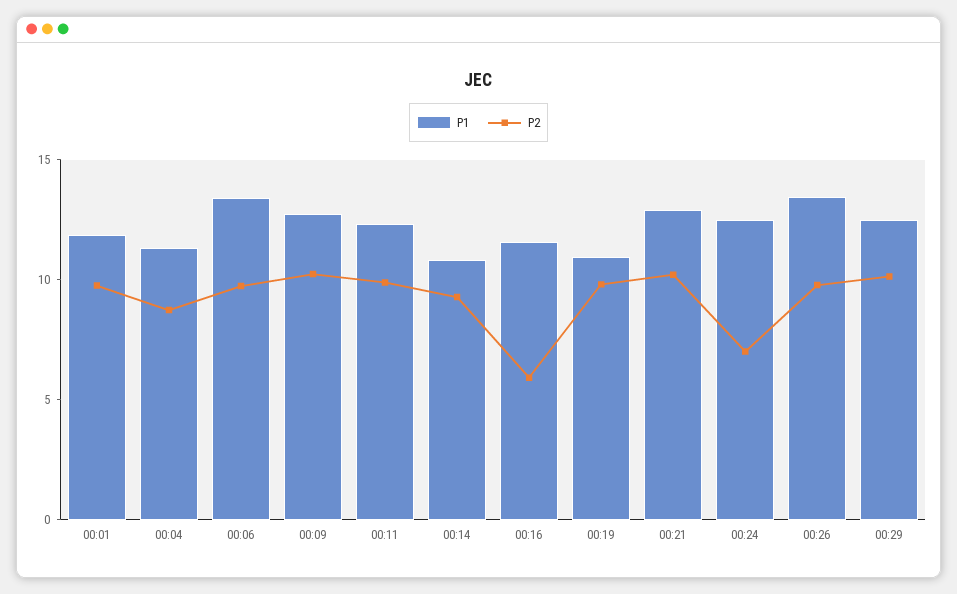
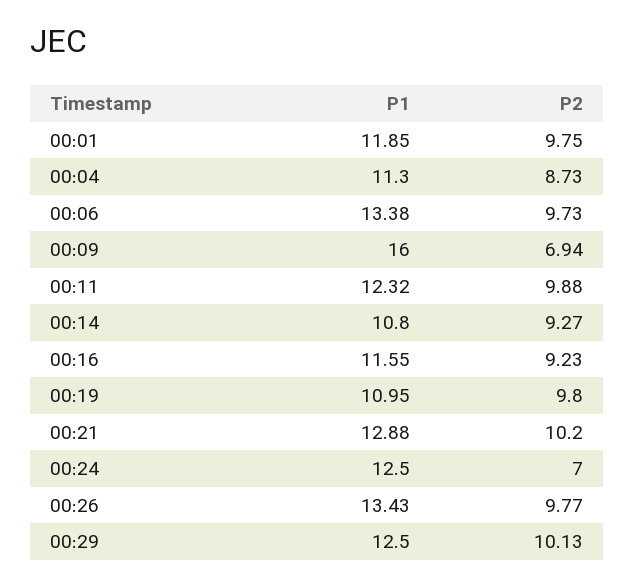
P1, 00:09: 13 -> 16
P2, 00:09: 10 -> 6.94
P2, 00:16: 6 -> 9.23

